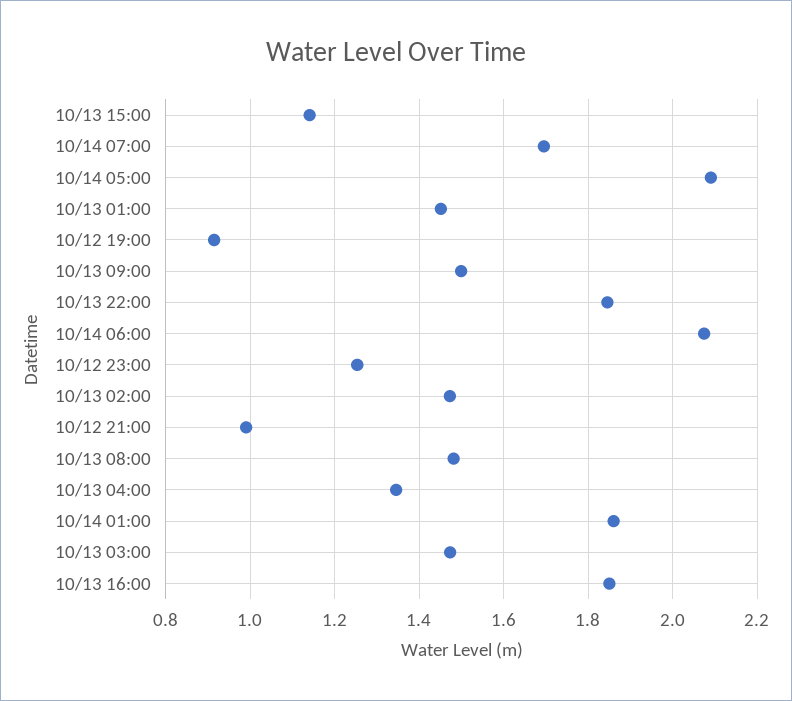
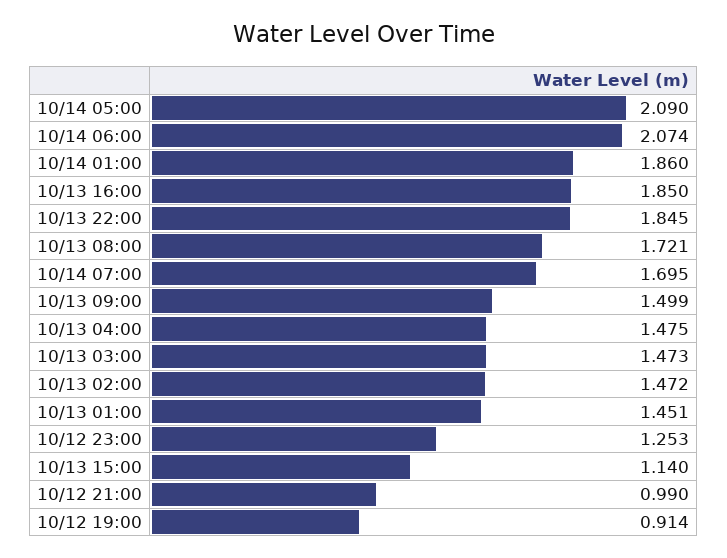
10/13 08:00: 1.48 -> 1.721
10/13 04:00: 1.34 -> 1.475

